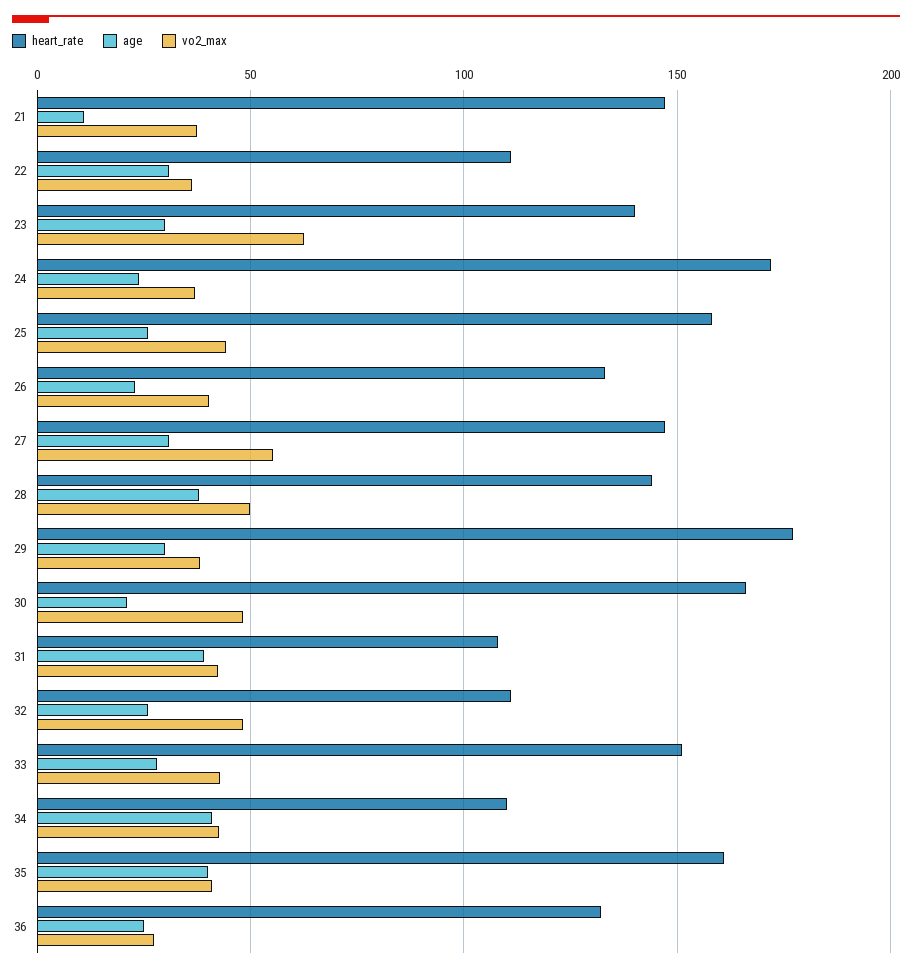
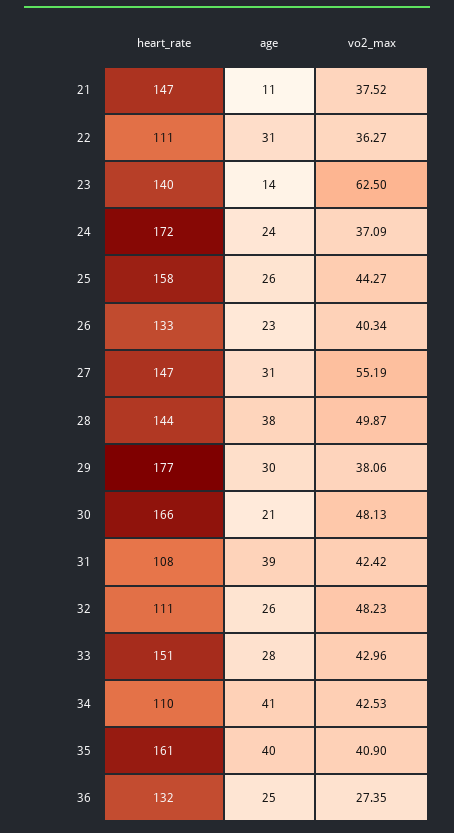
age, 23: 30 -> 14

